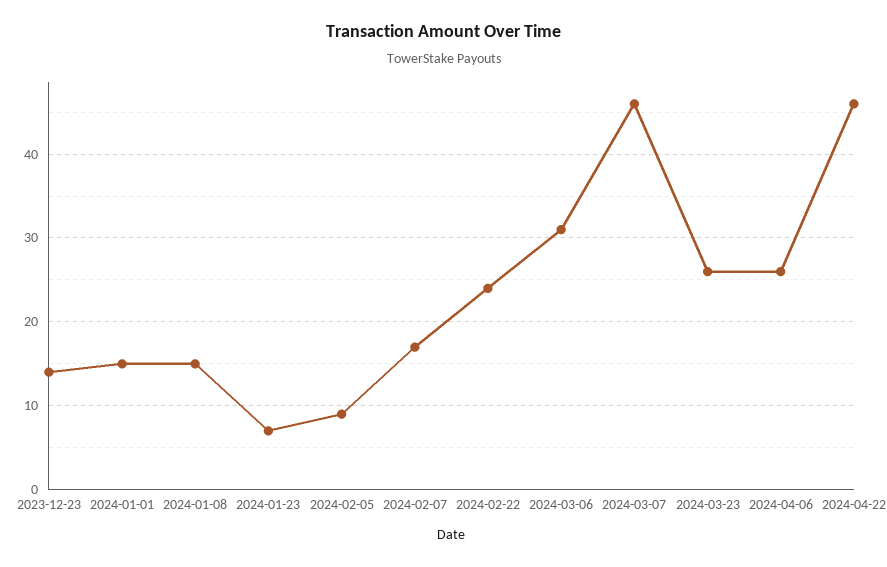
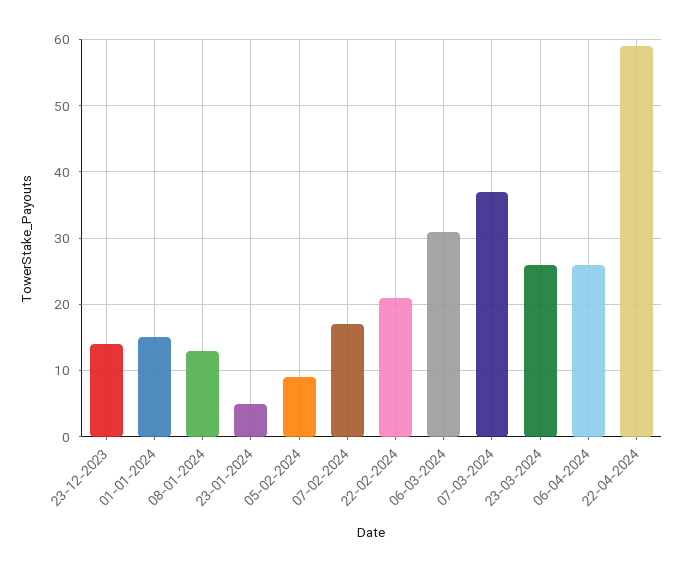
2024-01-08: 15 -> 13
2024-01-23: 7 -> 5
2024-02-22: 24 -> 21
2024-03-07: 46 -> 37
2024-04-22: 46 -> 59

